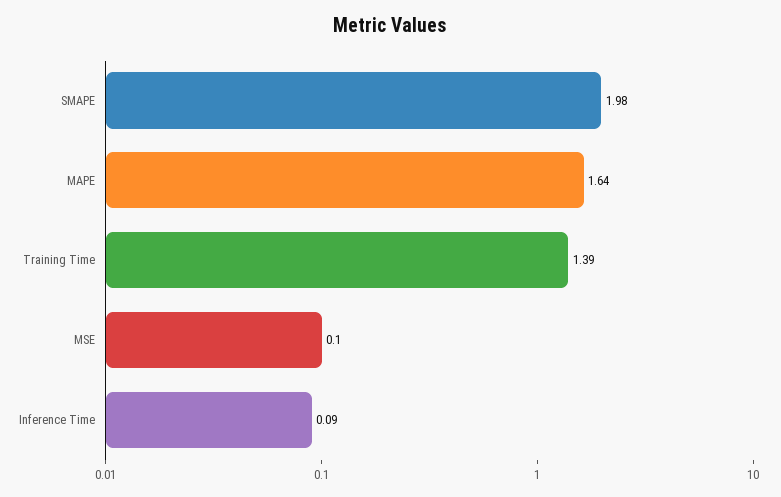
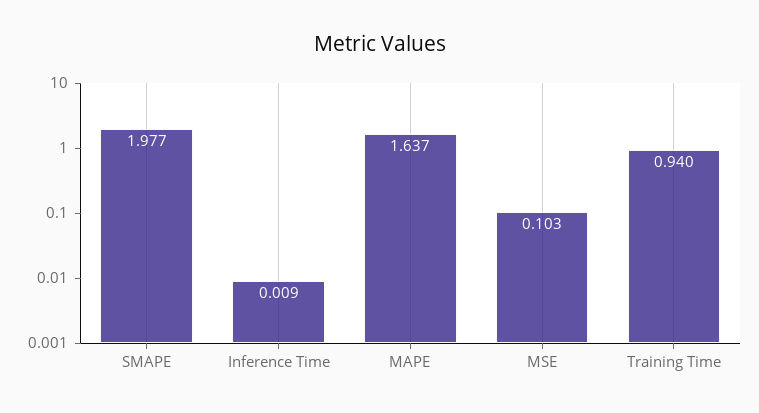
Training Time: 1.39 -> 0.94
Inference Time: 0.09 -> 0.009

